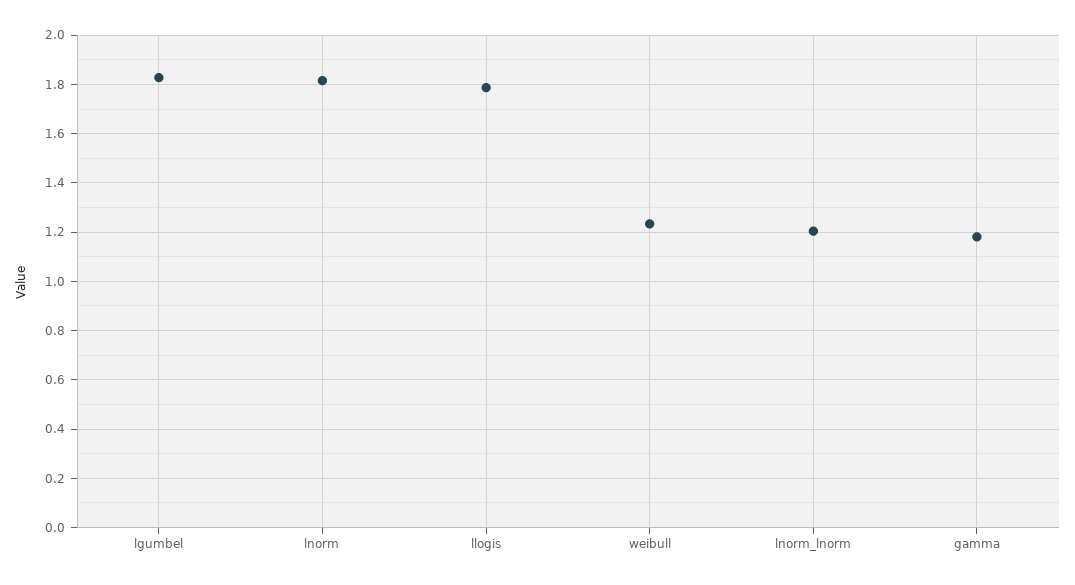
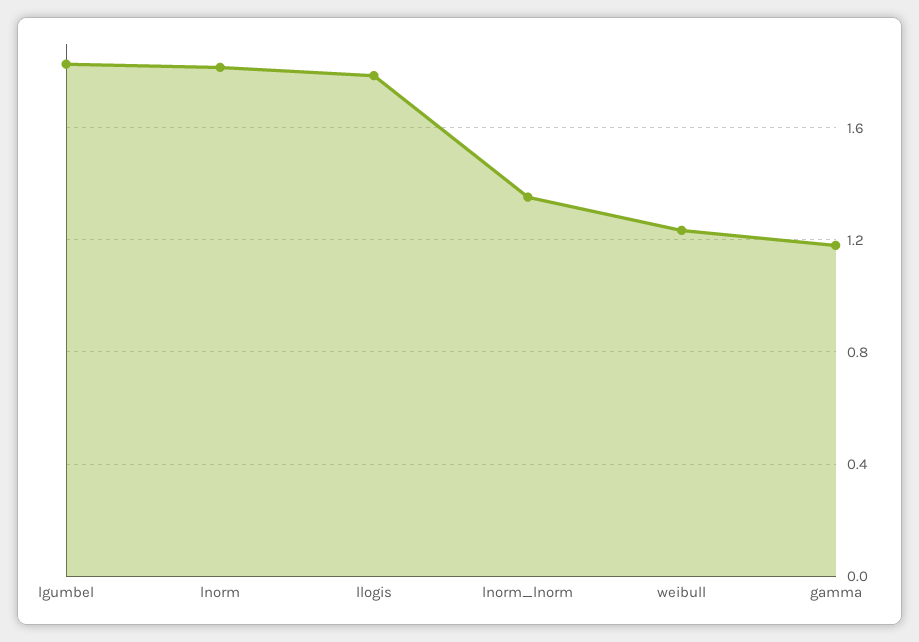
lnorm_lnorm: 1.2 -> 1.35

